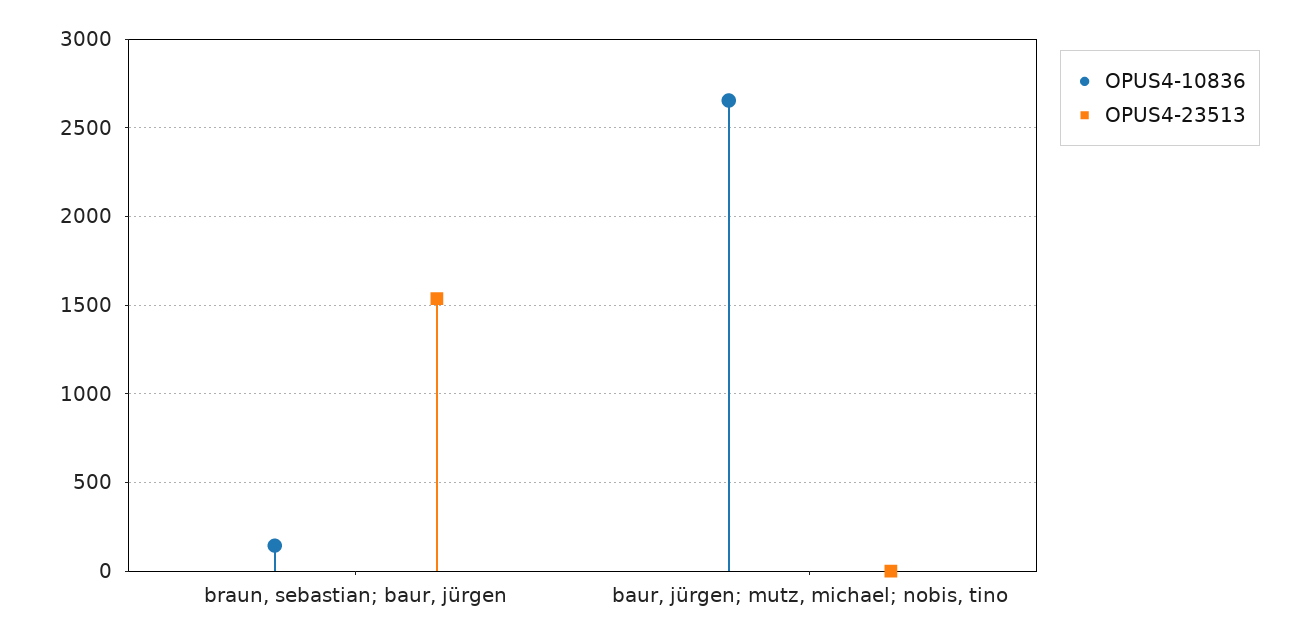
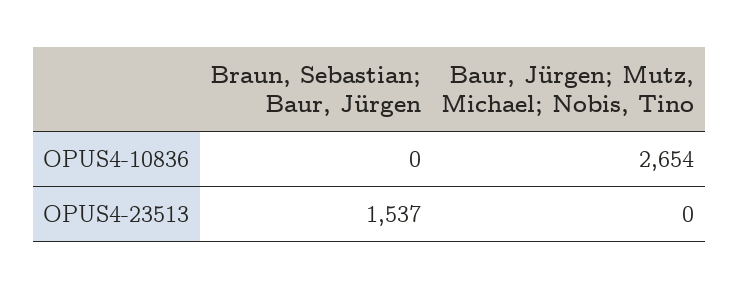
OPUS4-10836, braun, sebastian; baur, jürgen: 150 -> 0

